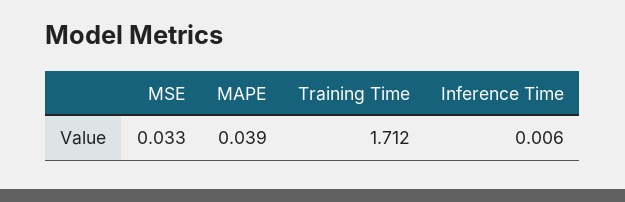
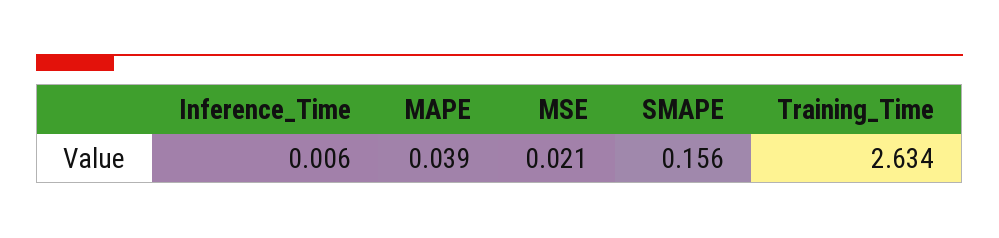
MSE: 0.033 -> 0.021
Training Time: 1.712 -> 2.634
SMAPE: none -> 0.156

